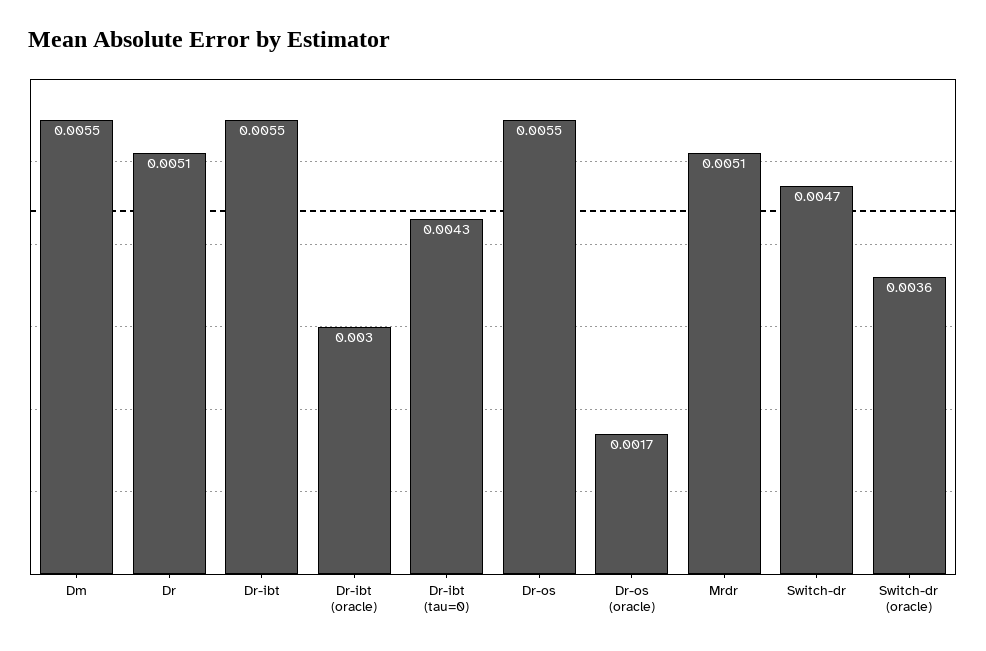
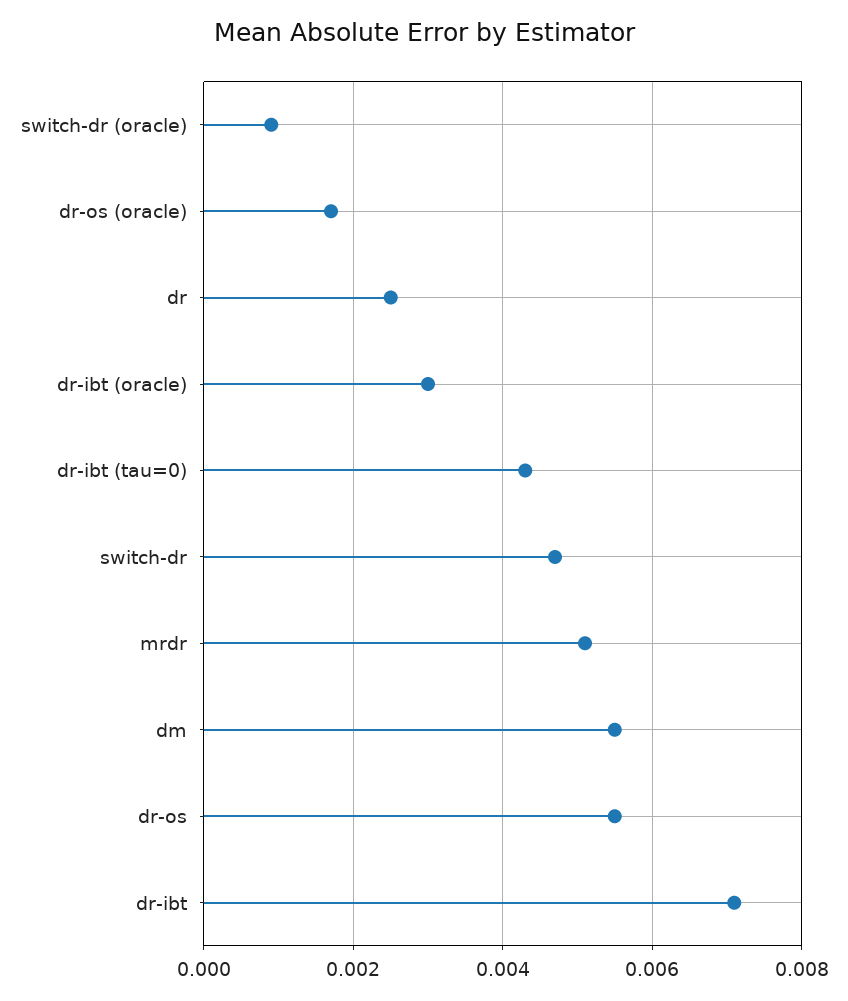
Dr: 0.0051 -> 0.0025
Dr-ibt: 0.0055 -> 0.007
Switch-dr (oracle): 0.0036 -> 0.001

